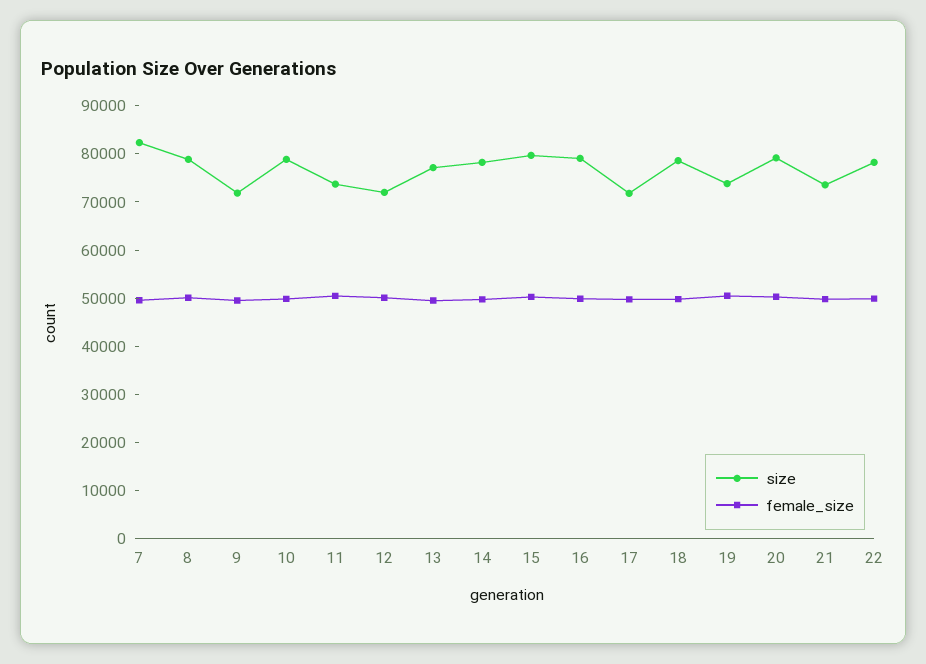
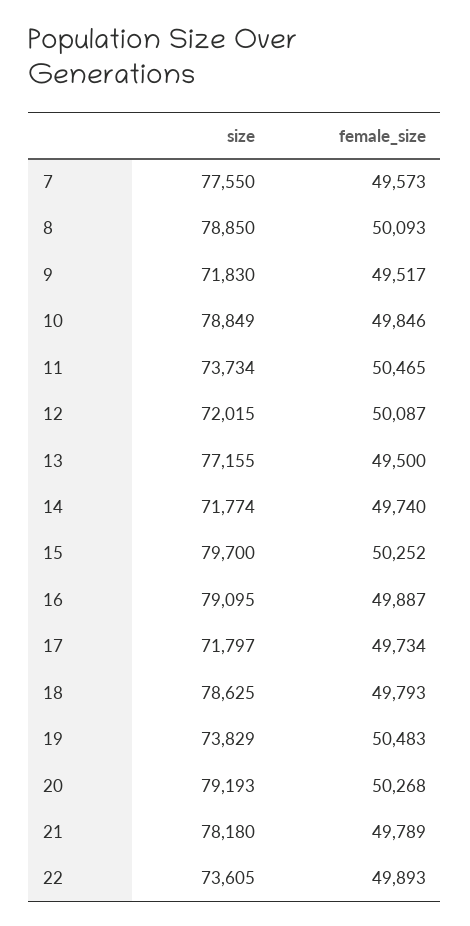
size, 7: 82000 -> 77550
size, 14: 78000 -> 71774
size, 21: 74000 -> 78180
size, 22: 78000 -> 73605

